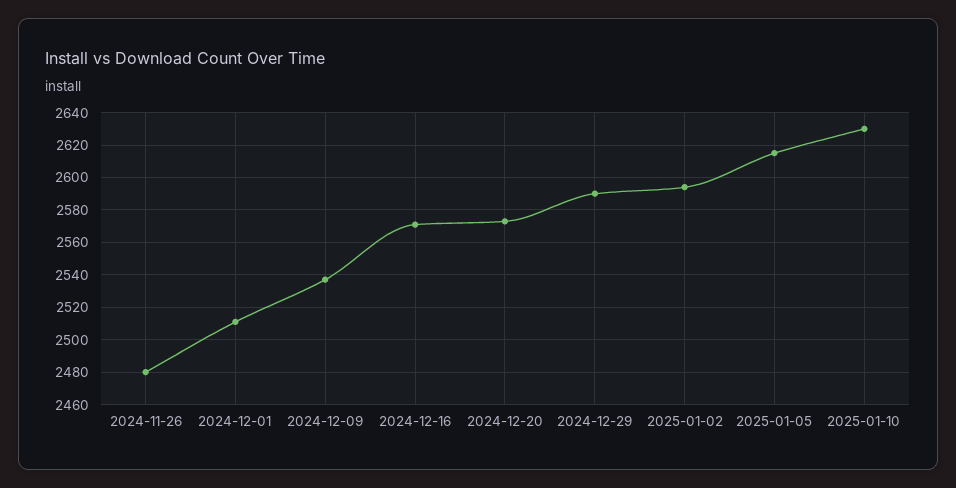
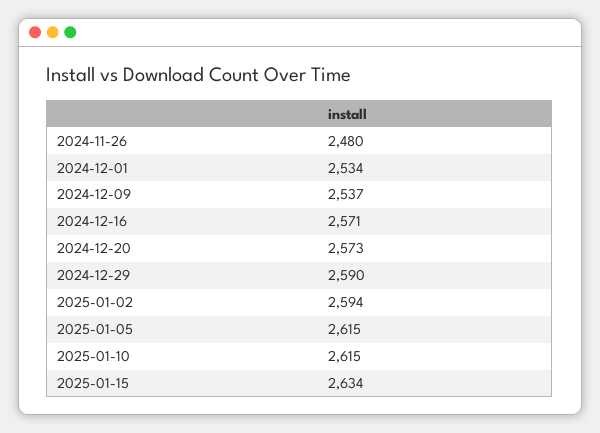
2024-12-01: 2510 -> 2534
2025-01-10: 2630 -> 2615
2025-01-15: none -> 2634

